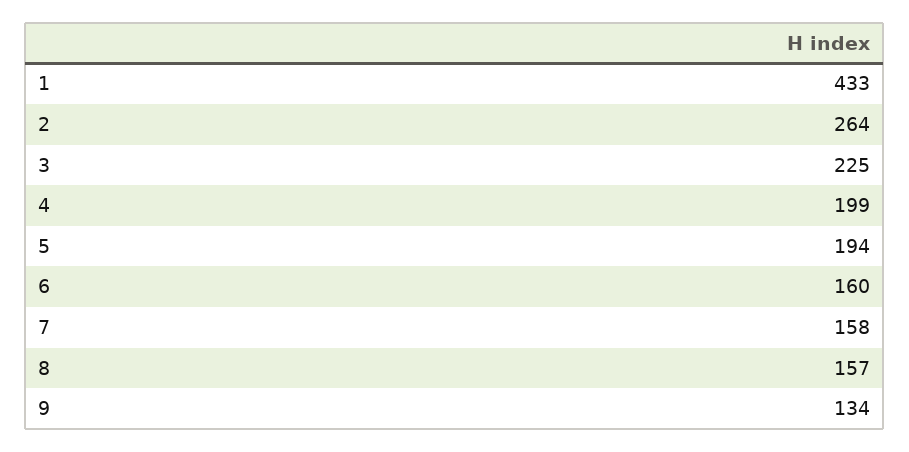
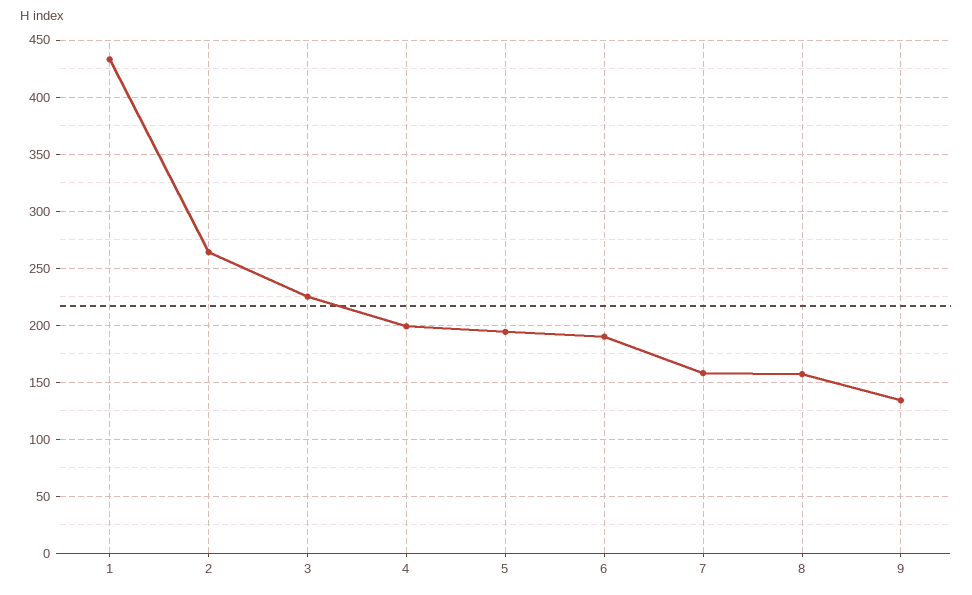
6: 160 -> 190

